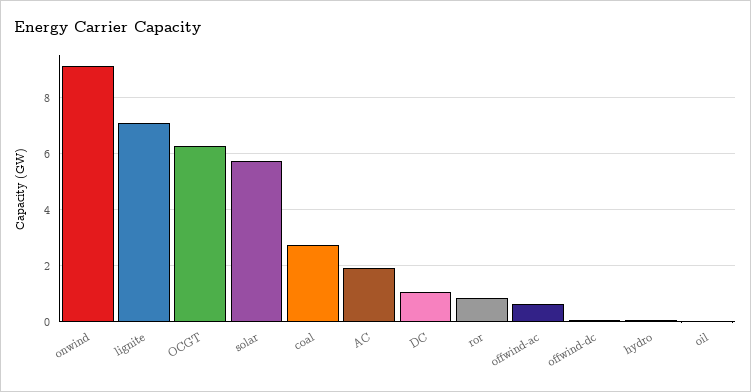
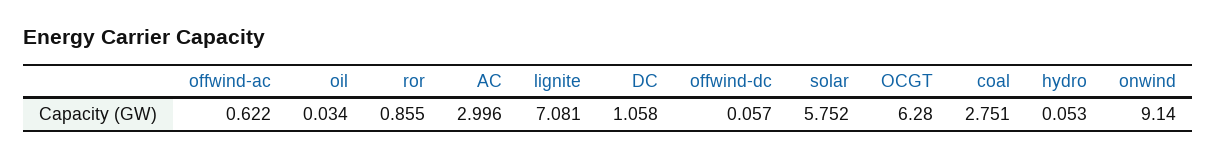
AC: 2 -> 2.996

